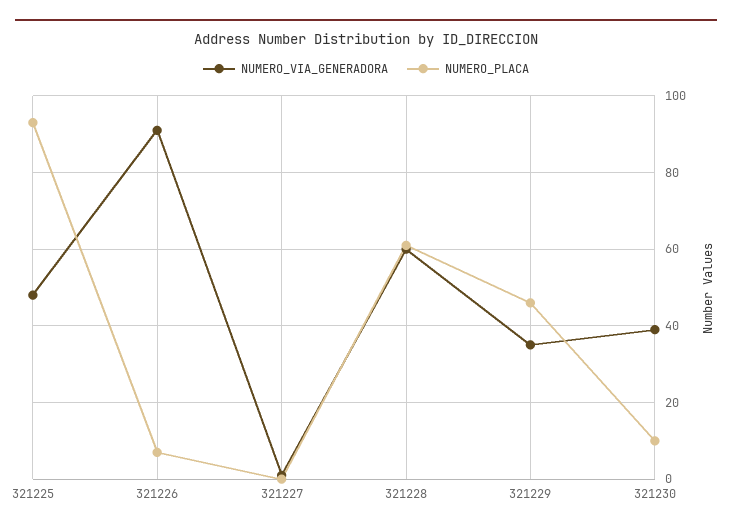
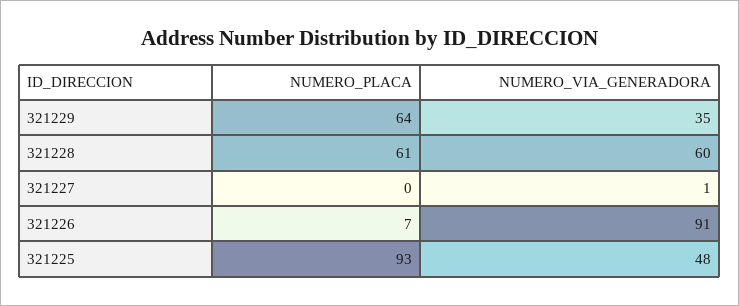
NUMERO_PLACA, 321229: 45 -> 64
NUMERO_VIA_GENERADORA, 321230: 40 -> none
NUMERO_PLACA, 321230: 10 -> none

